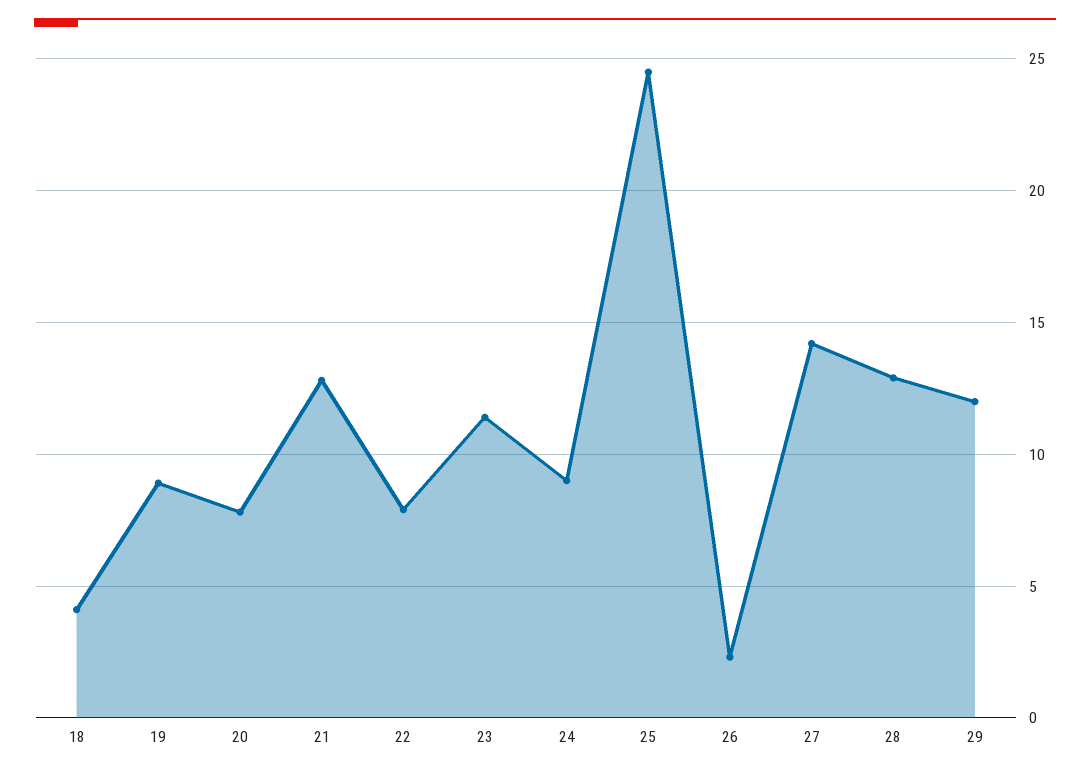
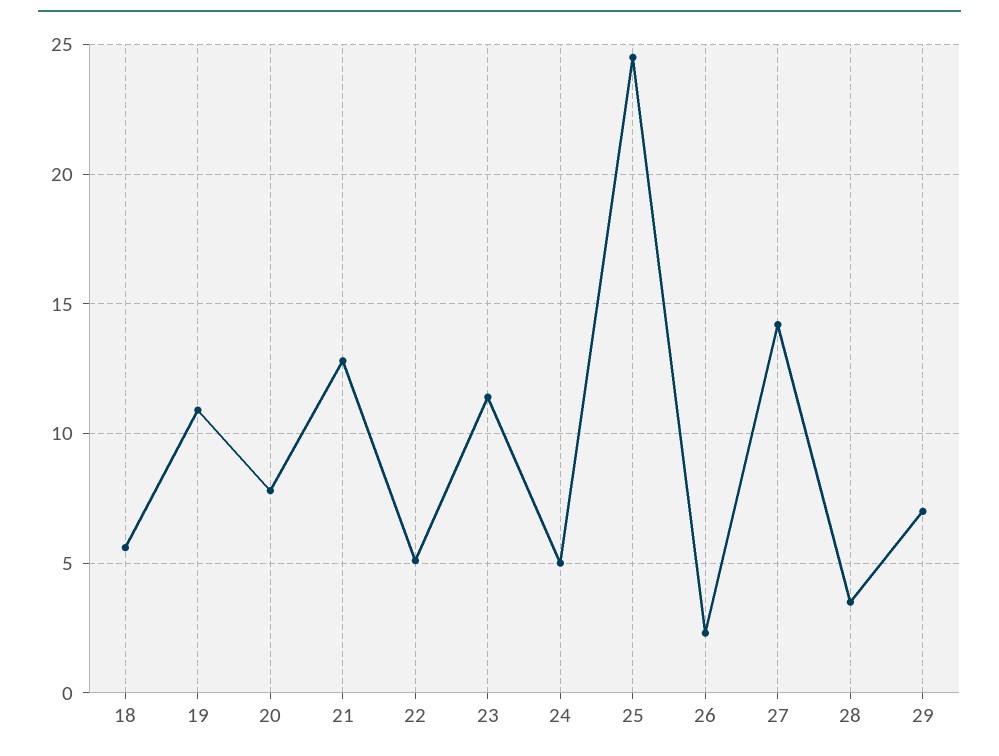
18: 4 -> 5.5
19: 9 -> 11
22: 8 -> 5
24: 9 -> 5
28: 13 -> 3.5
29: 12 -> 7

